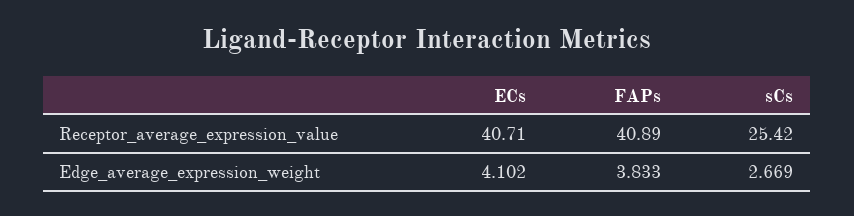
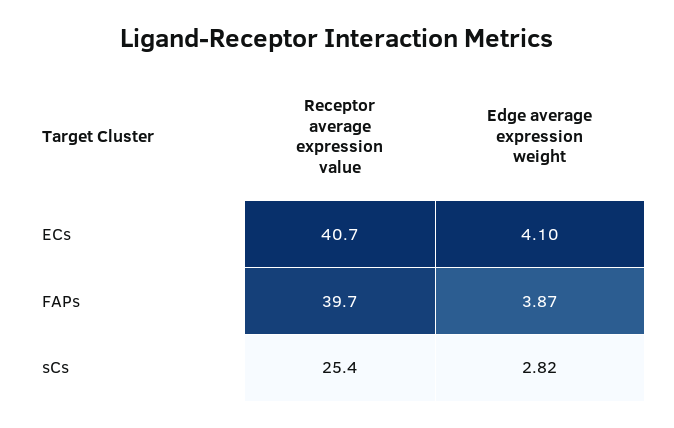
FAPs, Receptor_average_expression_value: 40.89 -> 39.7
FAPs, Edge_average_expression_weight: 3.833 -> 3.87
sCs, Edge_average_expression_weight: 2.669 -> 2.82

